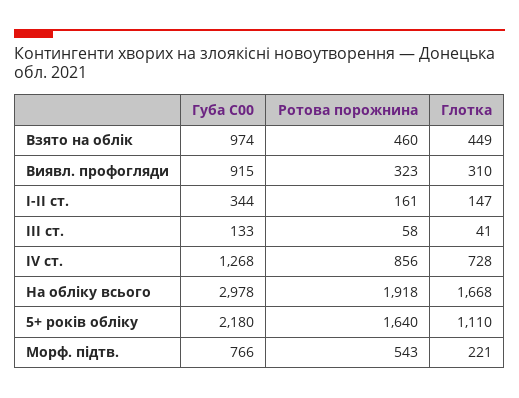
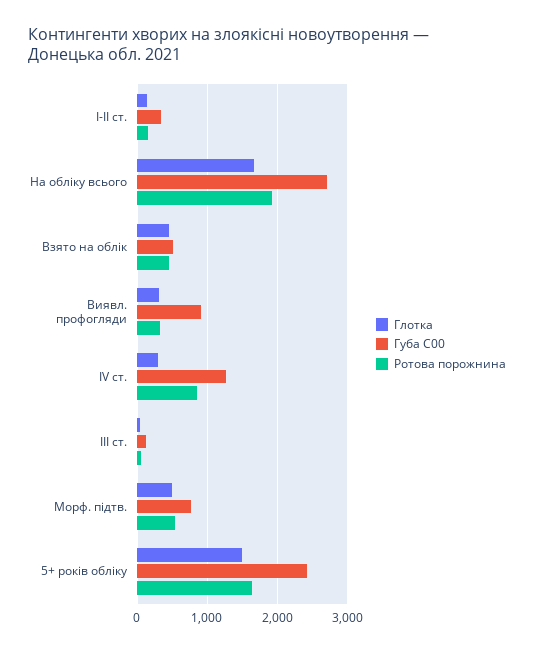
Губа C00, Взято на облік: 974 -> 500
Глотка, IV ст.: 728 -> 300
Губа C00, На обліку всього: 2978 -> 2700
Губа C00, 5+ років обліку: 2180 -> 2400
Глотка, 5+ років обліку: 1110 -> 1500
Глотка, Морф. підтв.: 221 -> 500

